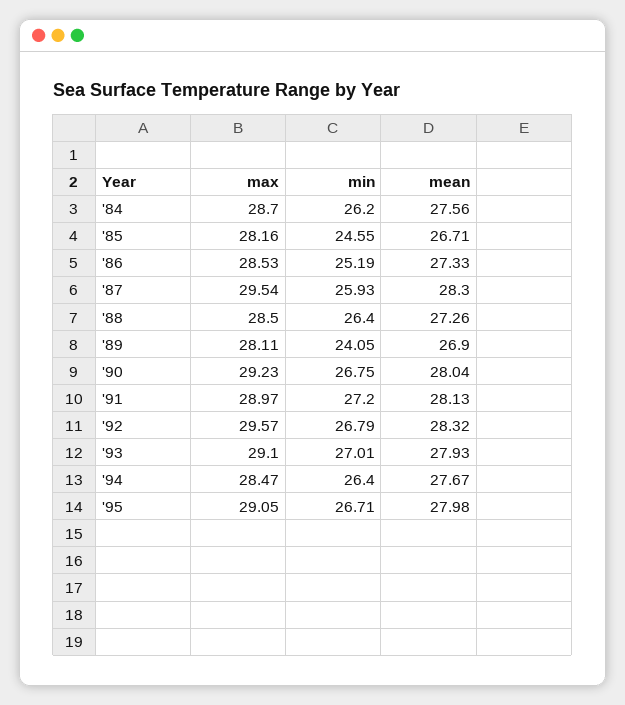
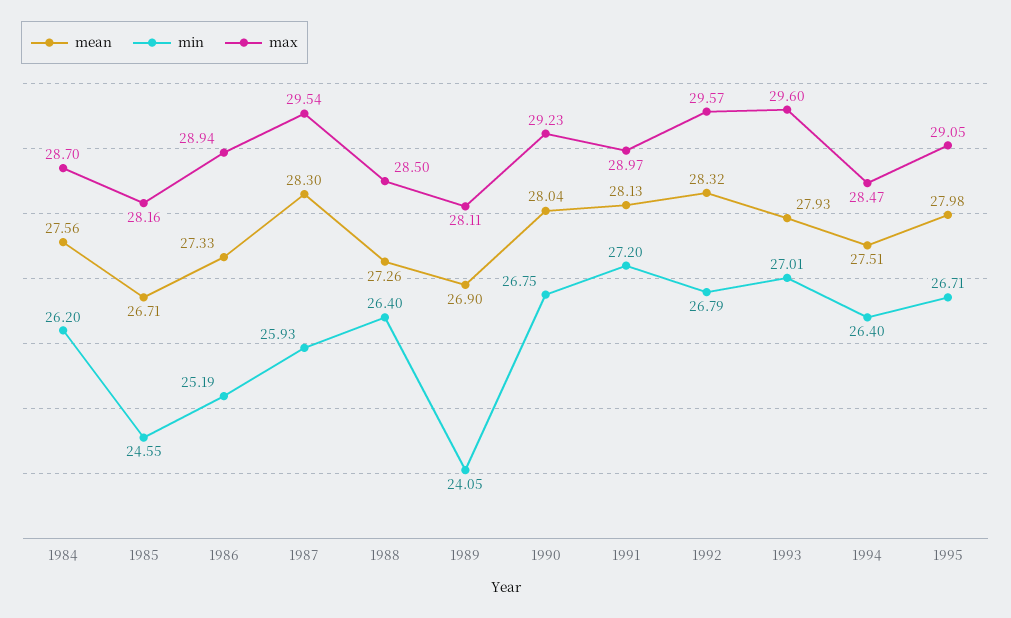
max, '86: 28.53 -> 28.94
max, '93: 29.1 -> 29.6
mean, '94: 27.67 -> 27.51

